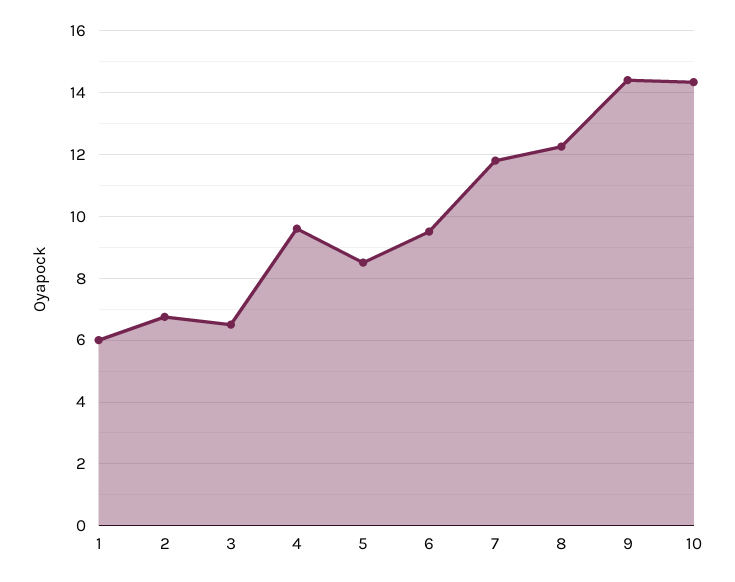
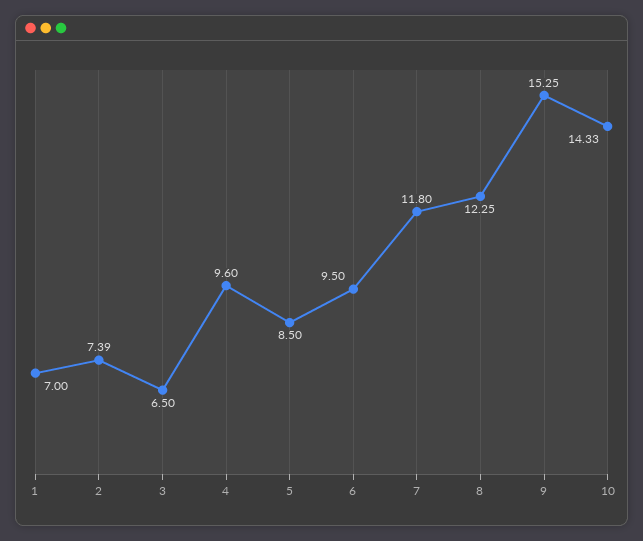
1: 6 -> 7
2: 6.8 -> 7.39
9: 14.4 -> 15.25

